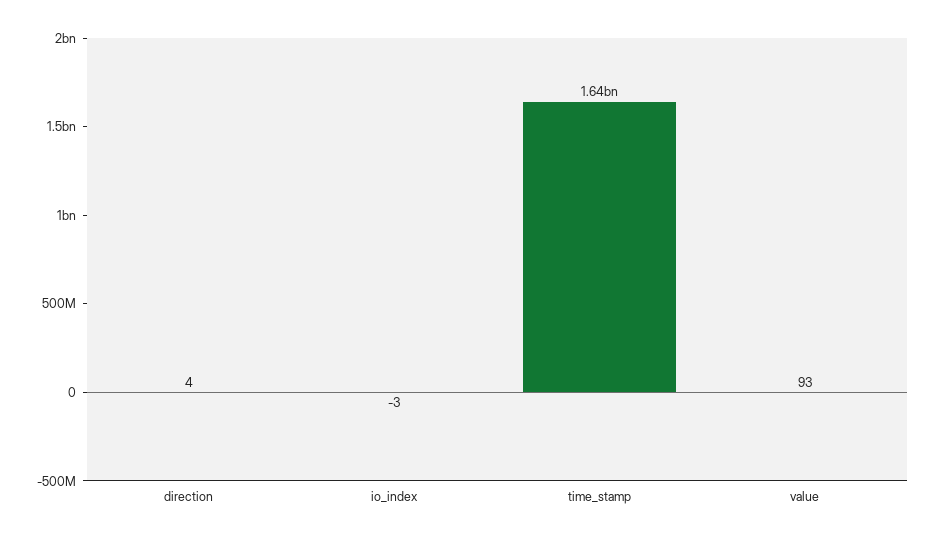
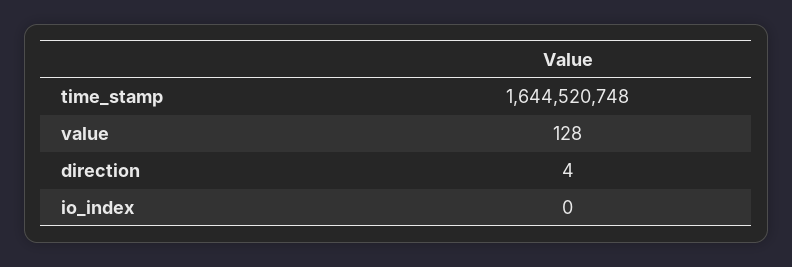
io_index: -3 -> 0
value: 93 -> 128

